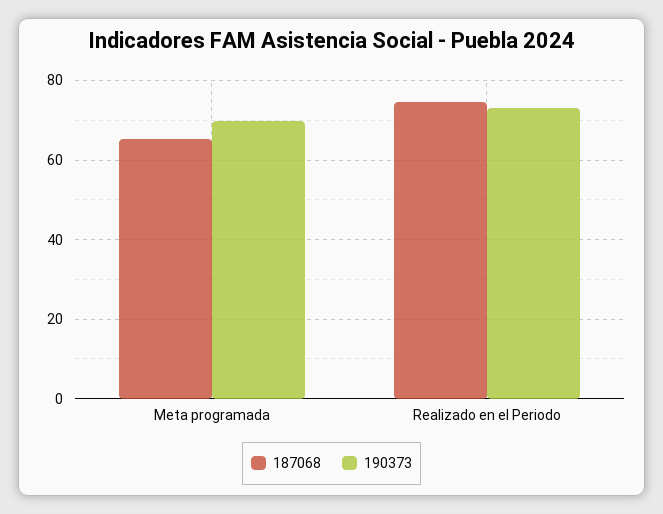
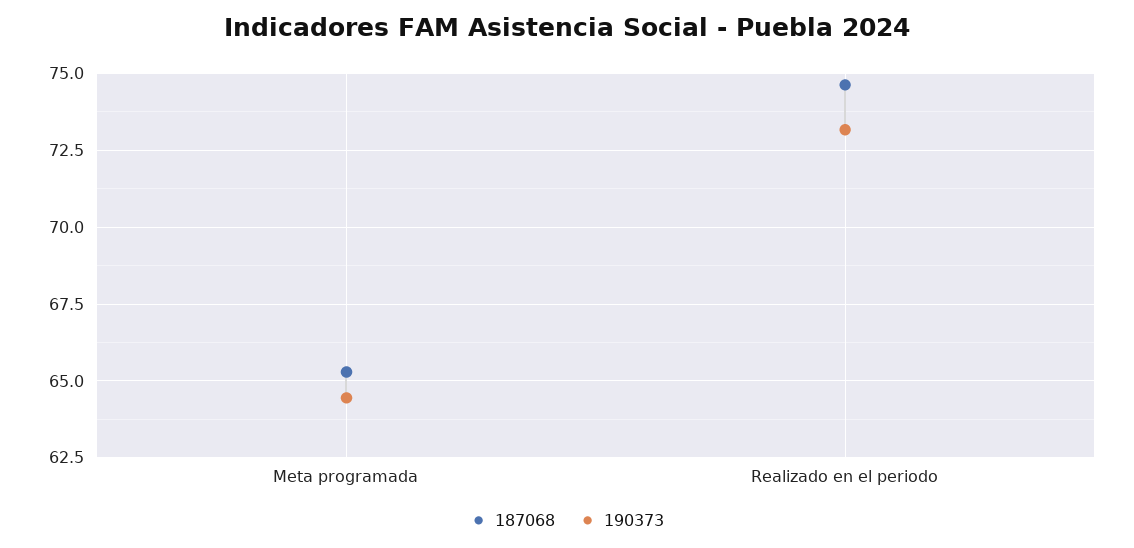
190373, Meta programada: 70 -> 64.5

